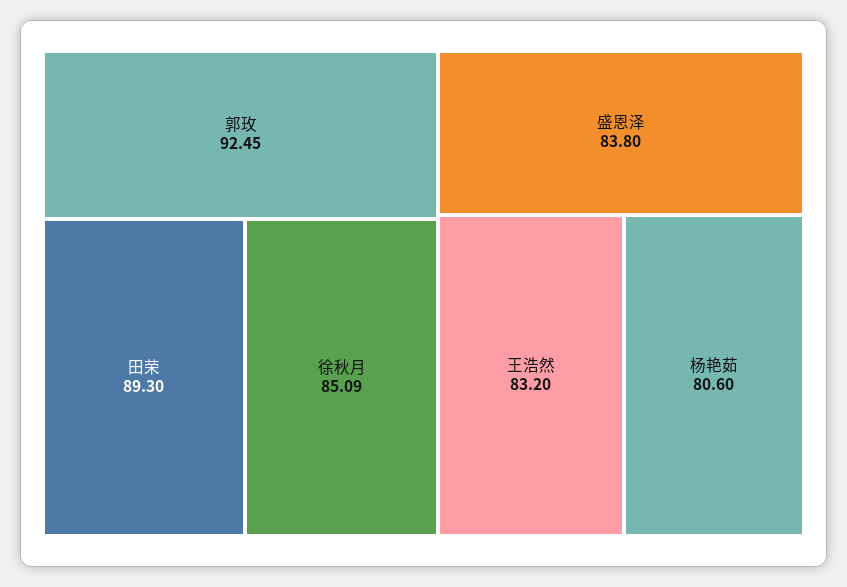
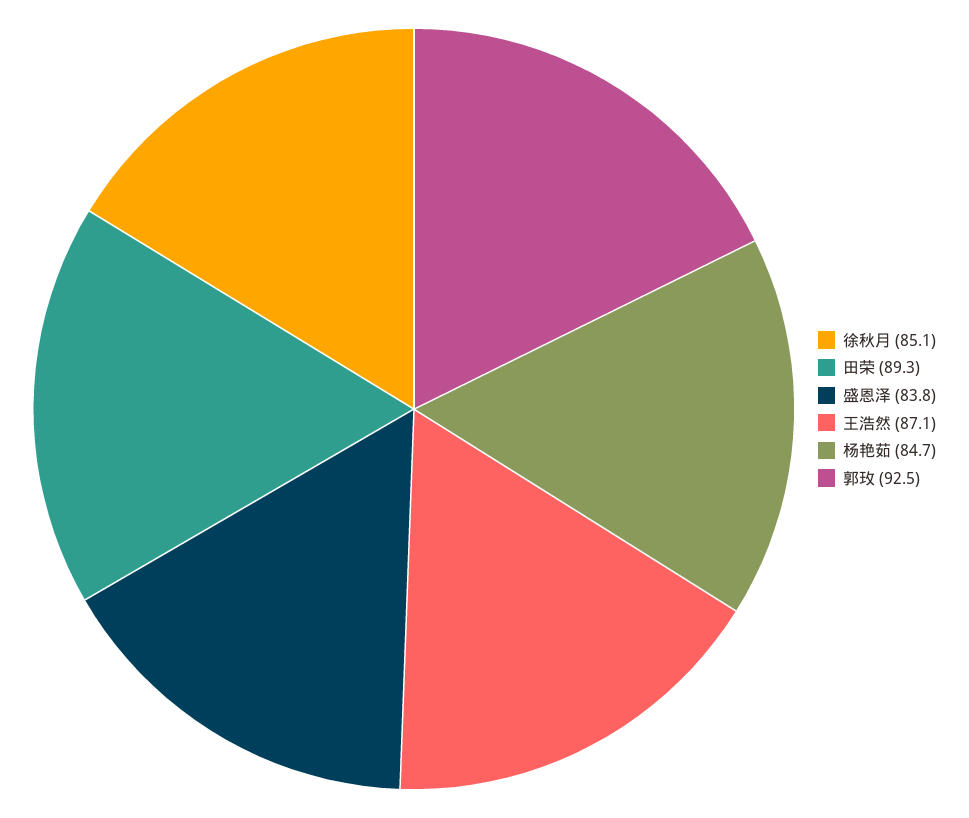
王浩然: 83.2 -> 87.1
杨艳茹: 80.6 -> 84.7

